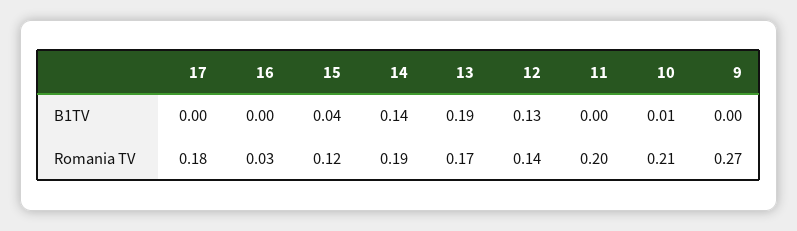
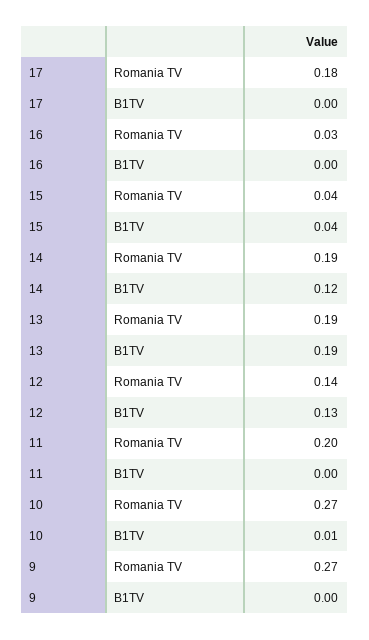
14, B1TV: 0.14 -> 0.12
15, Romania TV: 0.12 -> 0.04
13, Romania TV: 0.17 -> 0.19
10, Romania TV: 0.21 -> 0.27

